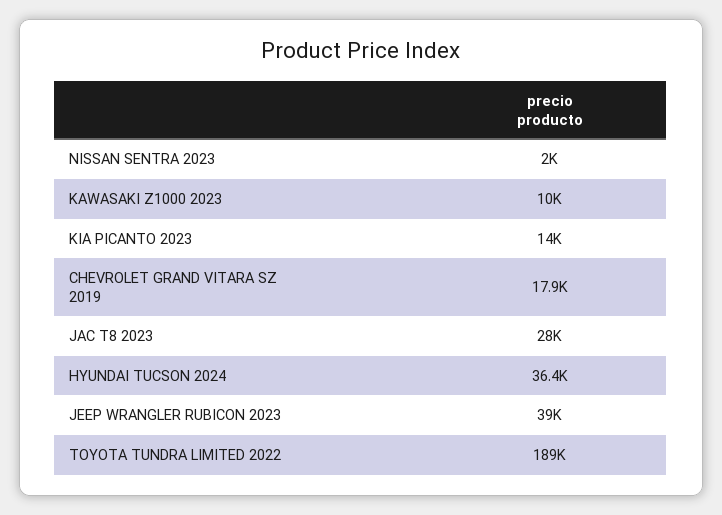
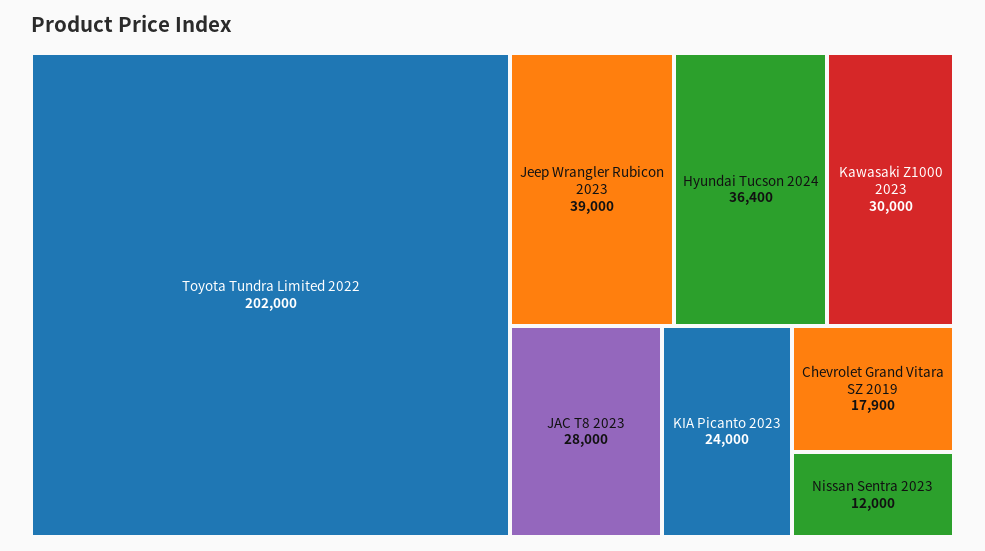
NISSAN SENTRA 2023: 2000 -> 12000
KAWASAKI Z1000 2023: 10000 -> 30000
KIA PICANTO 2023: 14000 -> 24000
TOYOTA TUNDRA LIMITED 2022: 189000 -> 202000

